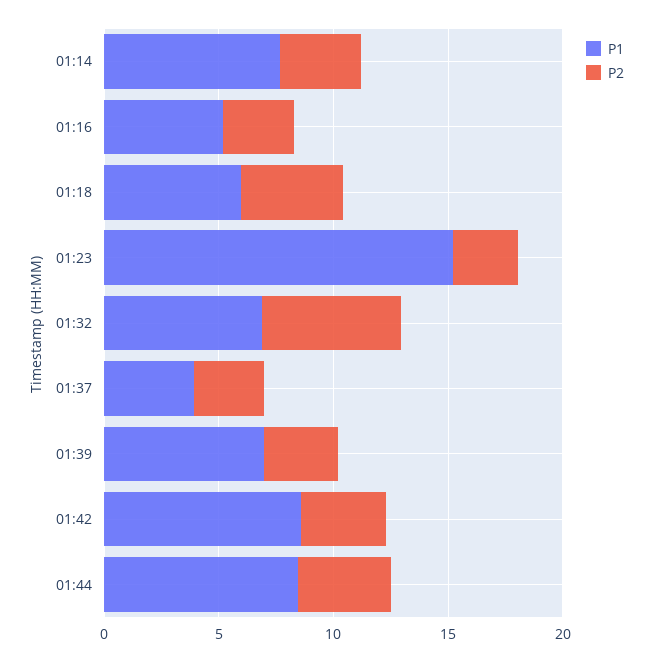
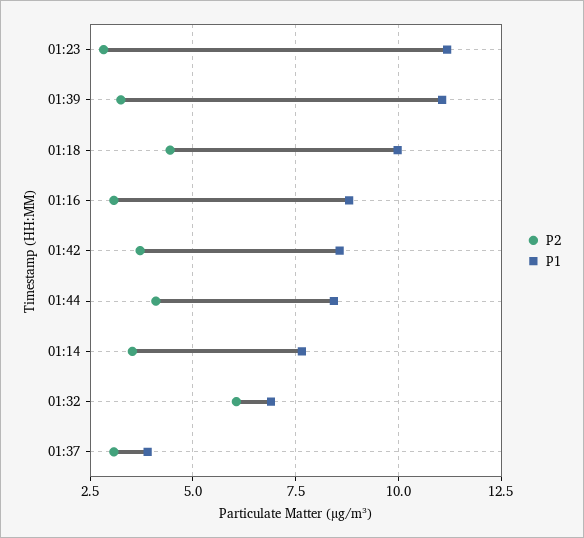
P1, 01:16: 5 -> 8.75
P1, 01:18: 6 -> 10
P1, 01:23: 15 -> 11.25
P1, 01:39: 7 -> 11

